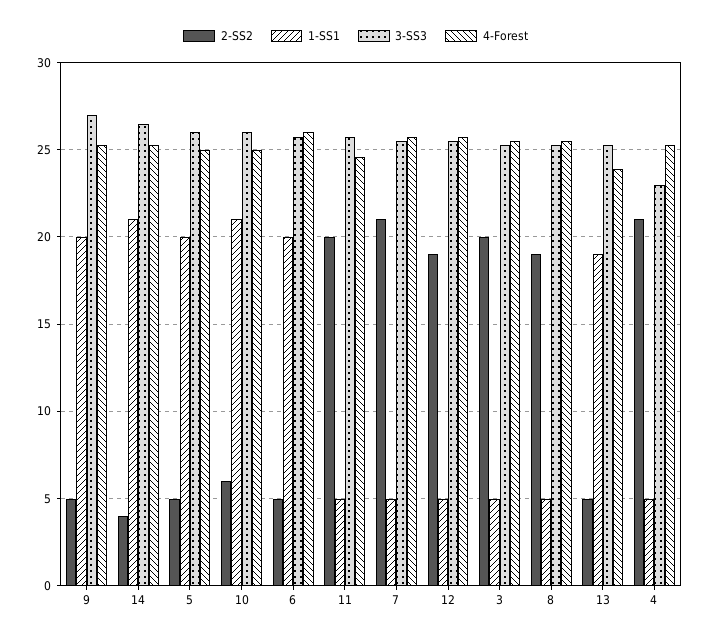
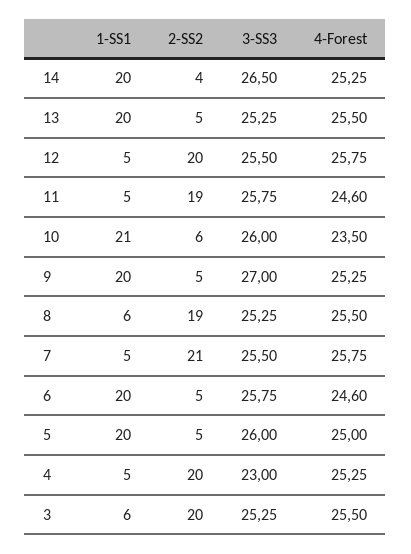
1-SS1, 14: 21 -> 20
4-Forest, 10: 25 -> 23.5
4-Forest, 6: 26 -> 24.6
2-SS2, 11: 20 -> 19
2-SS2, 12: 19 -> 20
1-SS1, 3: 5 -> 6
1-SS1, 8: 5 -> 6
1-SS1, 13: 19 -> 20
4-Forest, 13: 24 -> 25.5
2-SS2, 4: 21 -> 20

